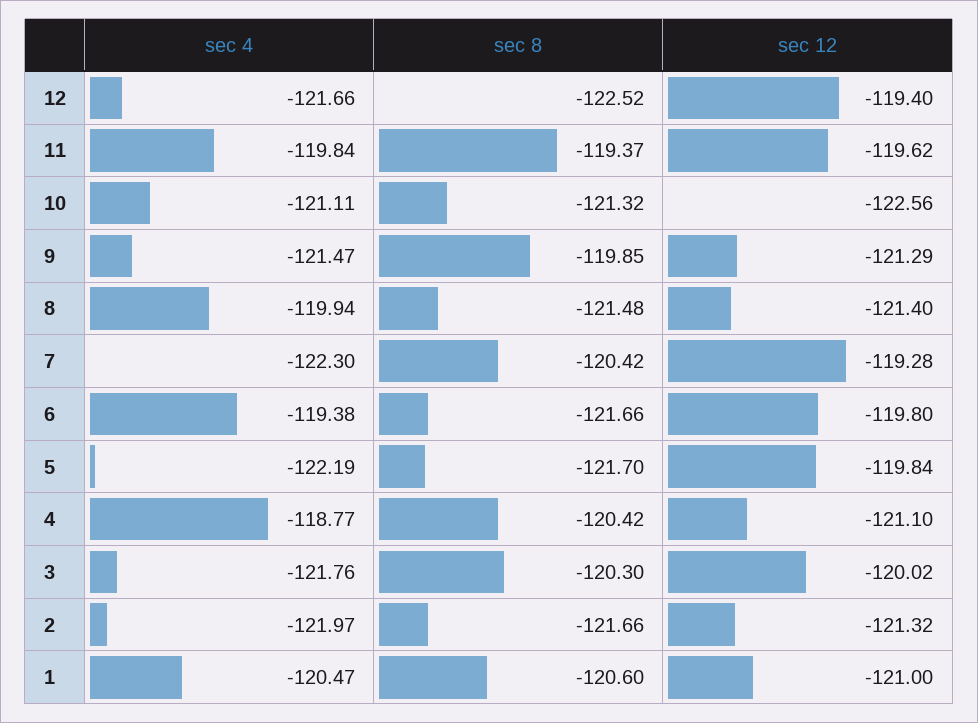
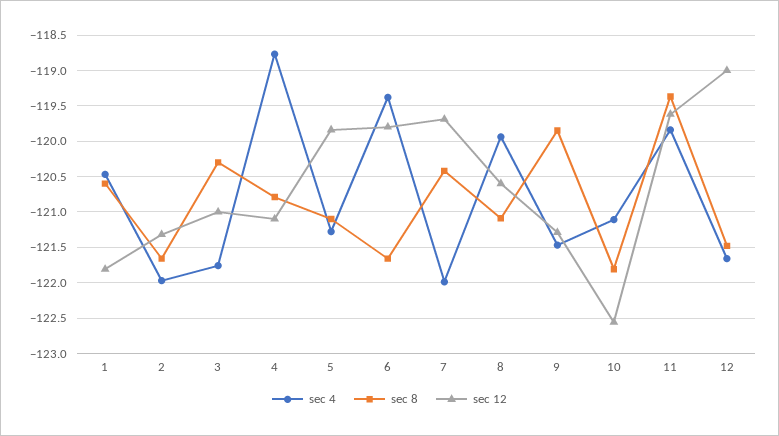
sec 8, 12: -122.52 -> -121.5
sec 12, 12: -119.4 -> -119
sec 8, 10: -121.32 -> -121.8
sec 8, 8: -121.48 -> -121.1
sec 12, 8: -121.4 -> -120.6
sec 4, 7: -122.3 -> -122
sec 12, 7: -119.28 -> -119.7
sec 4, 5: -122.19 -> -121.3
sec 8, 5: -121.7 -> -121.1
sec 8, 4: -120.42 -> -120.8
sec 12, 3: -120.02 -> -121
sec 12, 1: -121 -> -121.8

